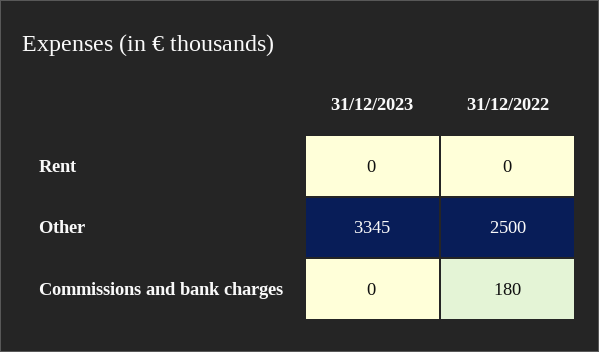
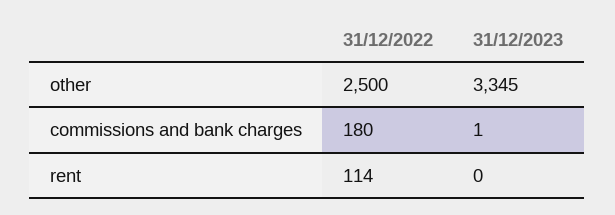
31/12/2022, Rent: 0 -> 114
31/12/2023, Commissions and bank charges: 0 -> 1

